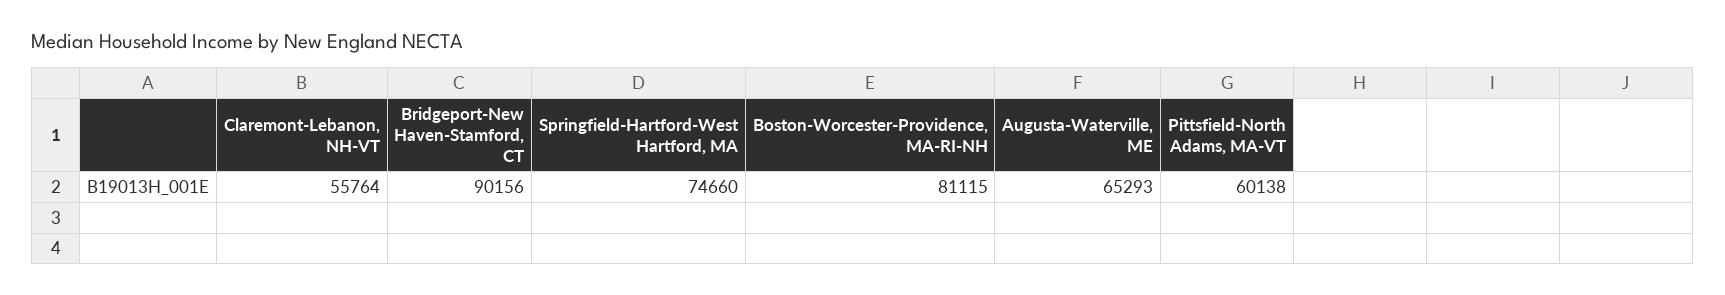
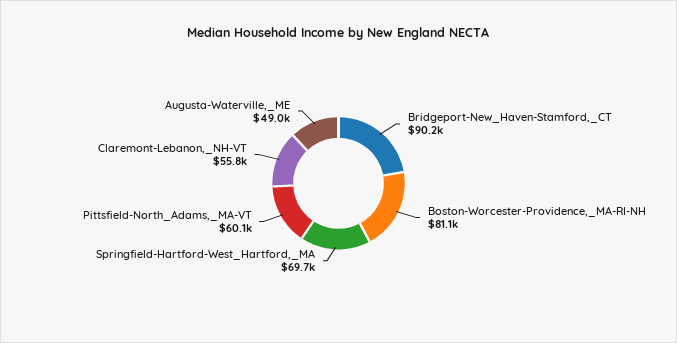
Springfield-Hartford-West Hartford, MA: 74660 -> 69700
Augusta-Waterville, ME: 65293 -> 49000

